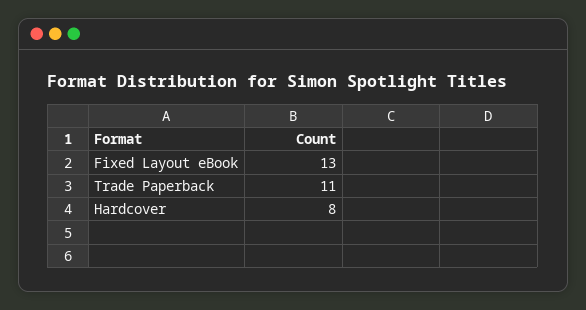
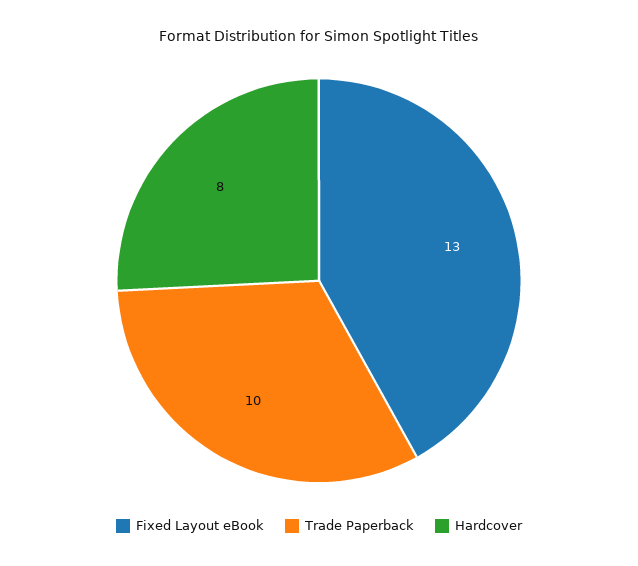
Trade Paperback: 11 -> 10

